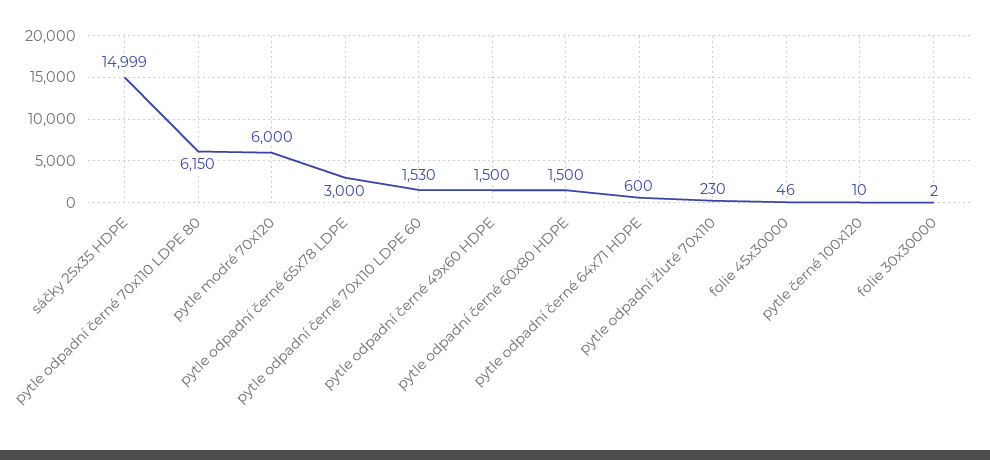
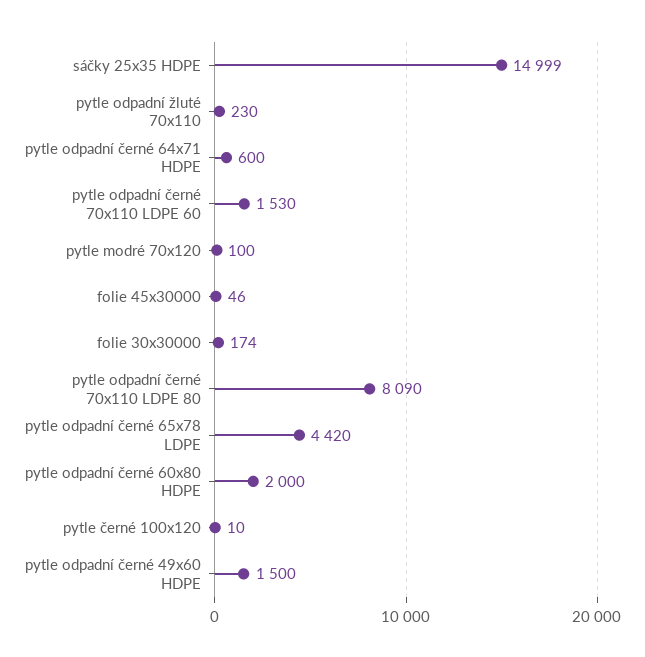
pytle odpadní černé 70x110 LDPE 80: 6150 -> 8090
pytle modré 70x120: 6000 -> 100
pytle odpadní černé 65x78 LDPE: 3000 -> 4420
pytle odpadní černé 60x80 HDPE: 1500 -> 2000
folie 30x30000: 2 -> 174

